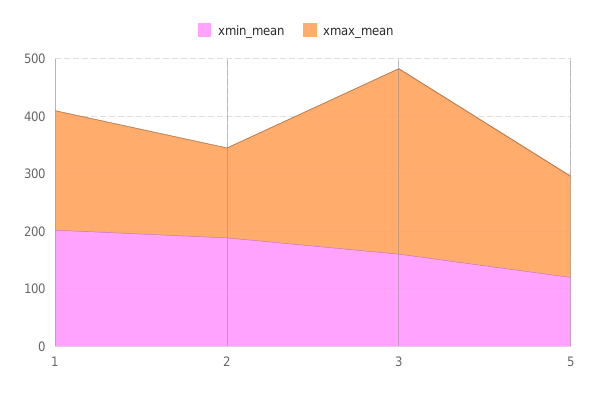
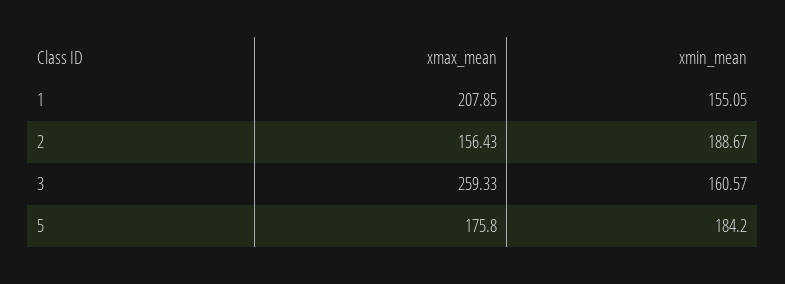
xmin_mean, 1: 200 -> 155.05
xmax_mean, 3: 320 -> 259.33
xmin_mean, 5: 120 -> 184.2

